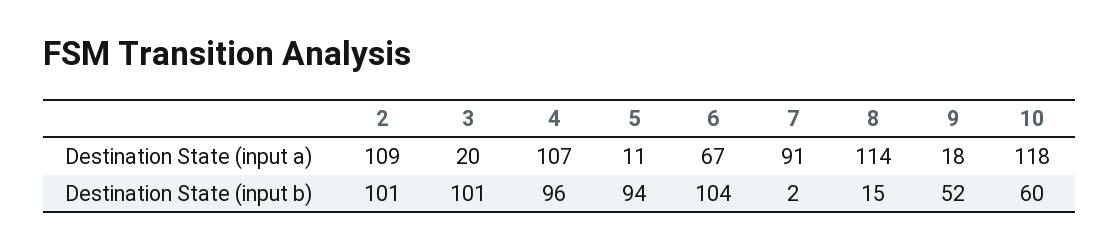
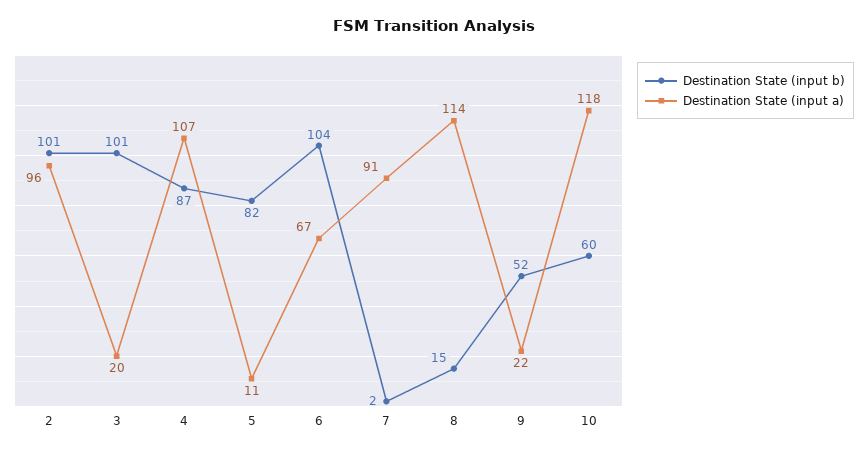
Destination State (input a), 2: 109 -> 96
Destination State (input a), 9: 18 -> 22
Destination State (input b), 4: 96 -> 87
Destination State (input b), 5: 94 -> 82

